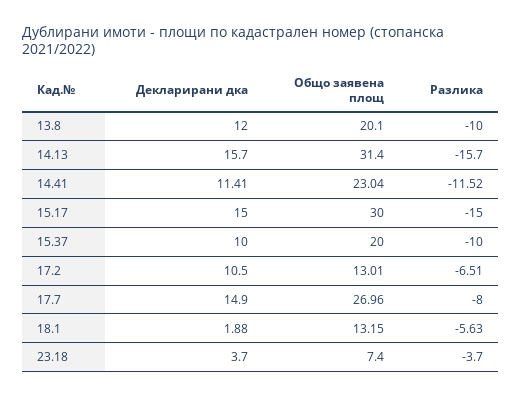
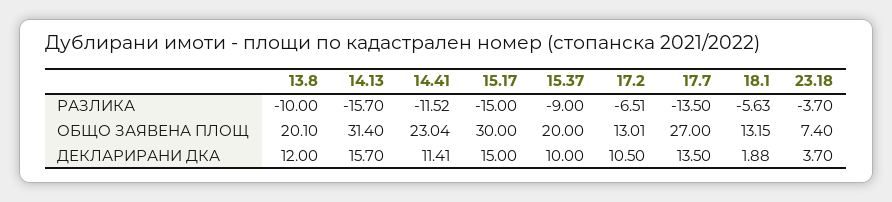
Разлика, 15.37: -10 -> -9
Декларирани дка, 17.7: 14.9 -> 13.5
Общо заявена площ, 17.7: 26.96 -> 27
Разлика, 17.7: -8 -> -13.5

